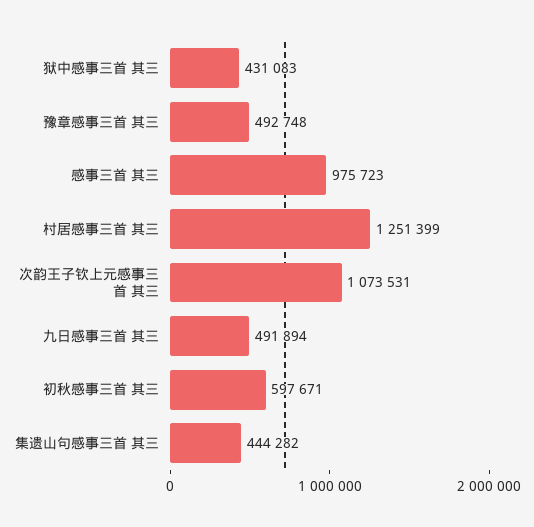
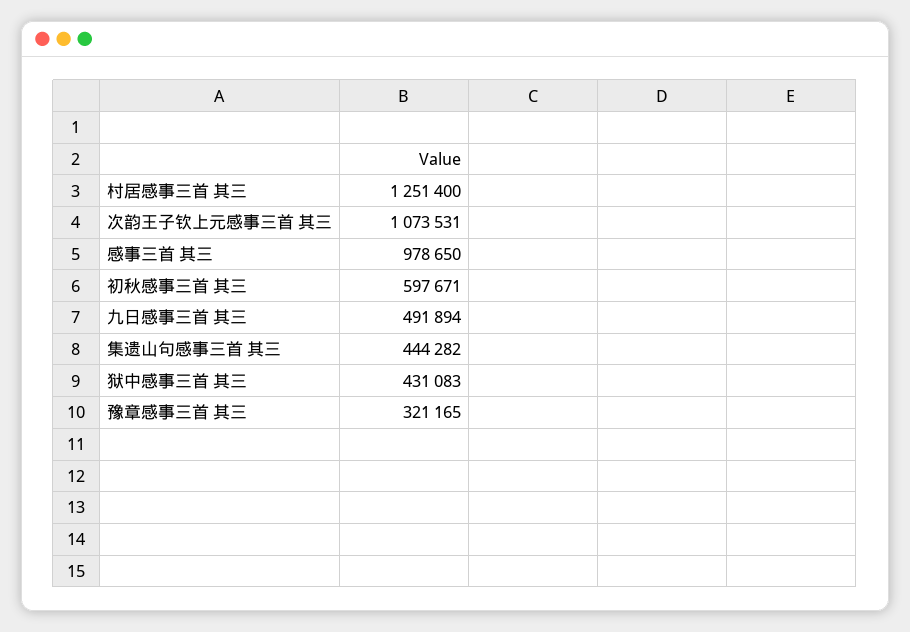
豫章感事三首 其三: 492748 -> 321165
感事三首 其三: 975723 -> 978650
村居感事三首 其三: 1251399 -> 1251400

